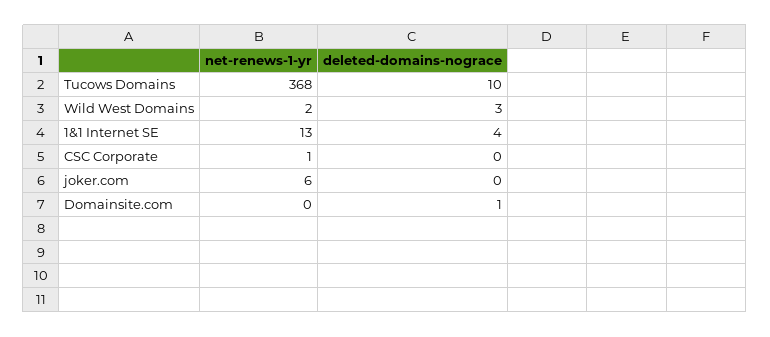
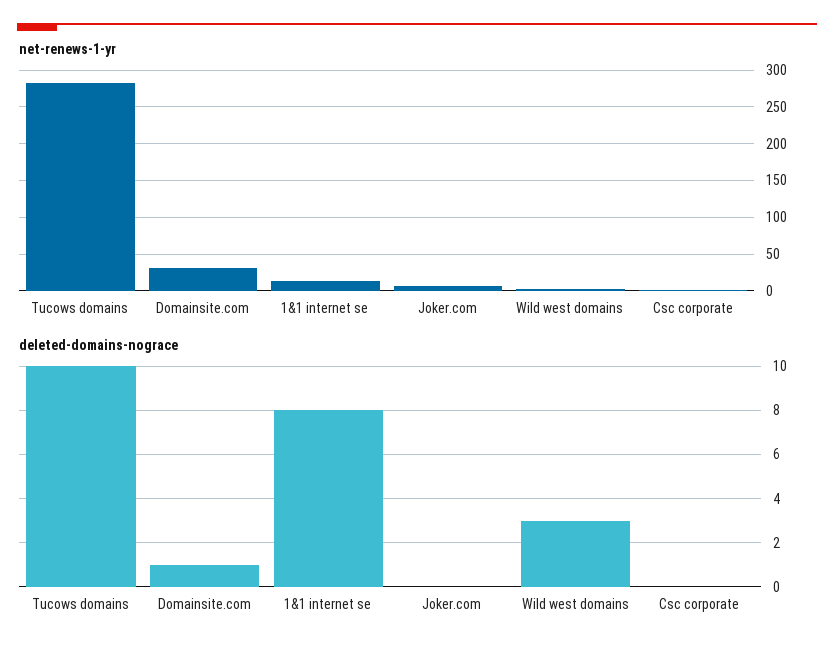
net-renews-1-yr, Tucows Domains: 368 -> 280
deleted-domains-nograce, 1&1 Internet SE: 4 -> 8
net-renews-1-yr, Domainsite.com: 0 -> 30

